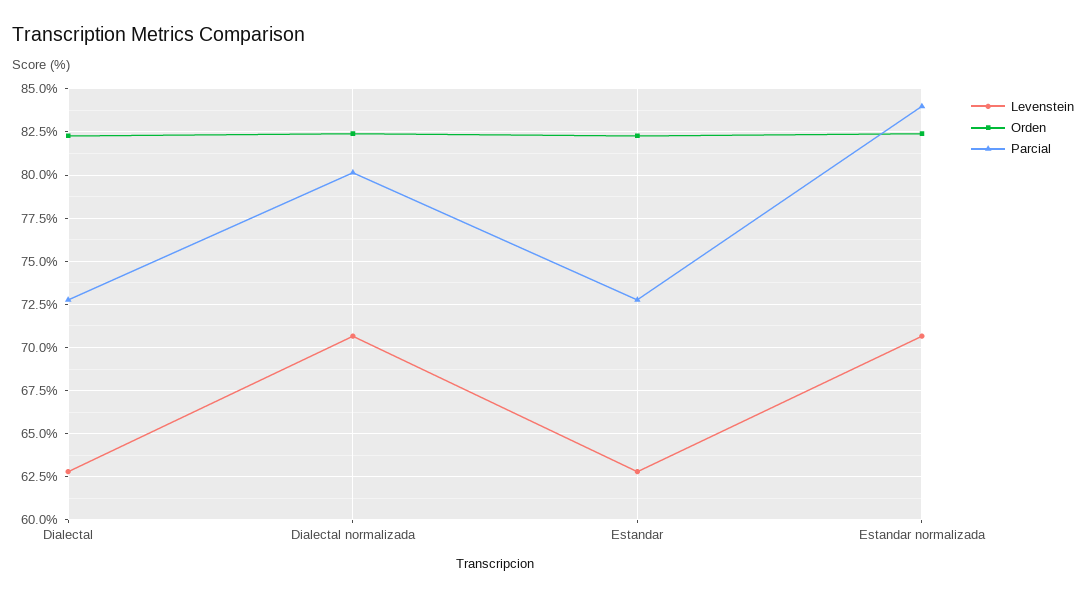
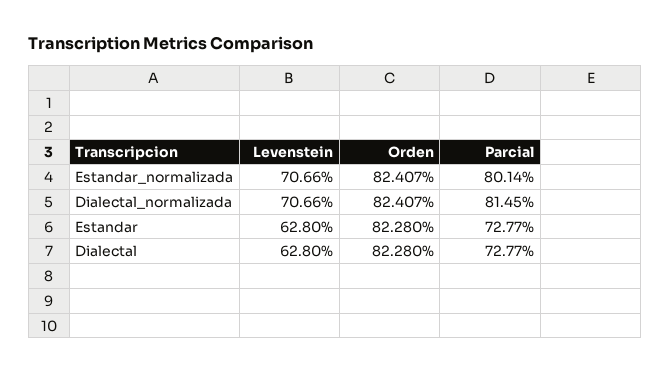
Parcial, Dialectal normalizada: 80 -> 81.45
Parcial, Estandar normalizada: 84 -> 80.14

